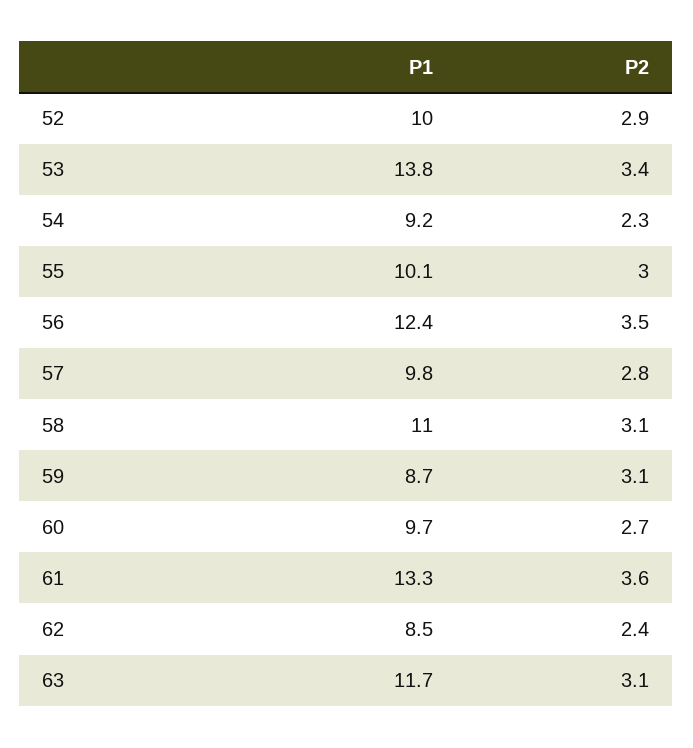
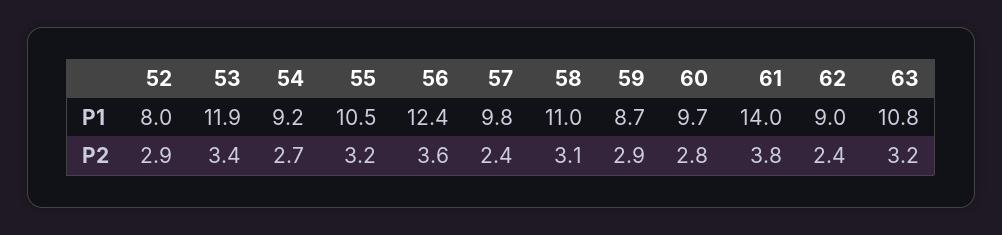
P1, 52: 10 -> 8
P1, 53: 13.8 -> 11.9
P2, 54: 2.3 -> 2.7
P1, 55: 10.1 -> 10.5
P2, 55: 3 -> 3.2
P2, 56: 3.5 -> 3.6
P2, 57: 2.8 -> 2.4
P2, 59: 3.1 -> 2.9
P2, 60: 2.7 -> 2.8
P1, 61: 13.3 -> 14
P2, 61: 3.6 -> 3.8
P1, 62: 8.5 -> 9
P1, 63: 11.7 -> 10.8
P2, 63: 3.1 -> 3.2

